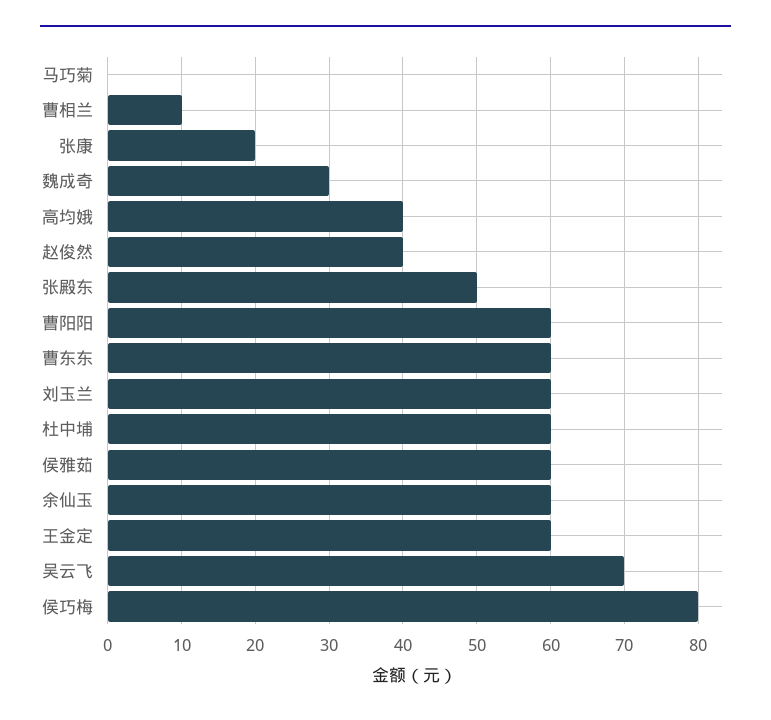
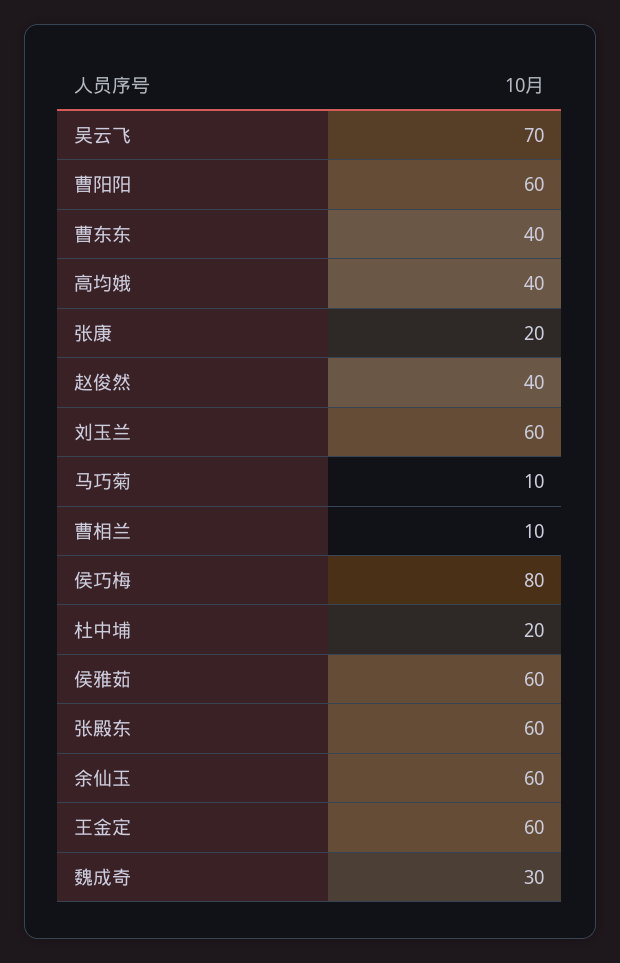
马巧菊: 0 -> 10
张殿东: 50 -> 60
曹东东: 60 -> 40
杜中埔: 60 -> 20

